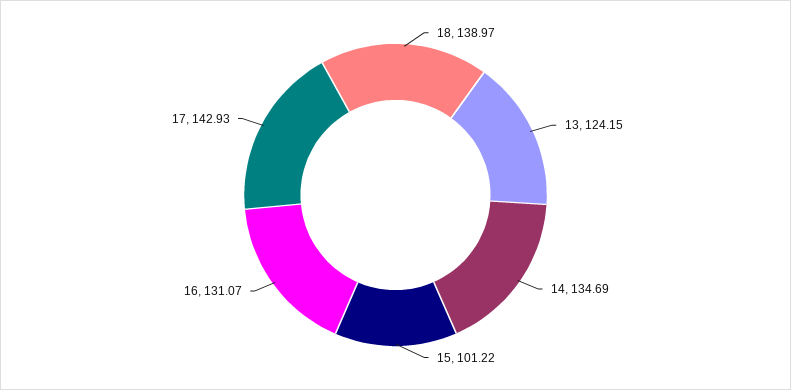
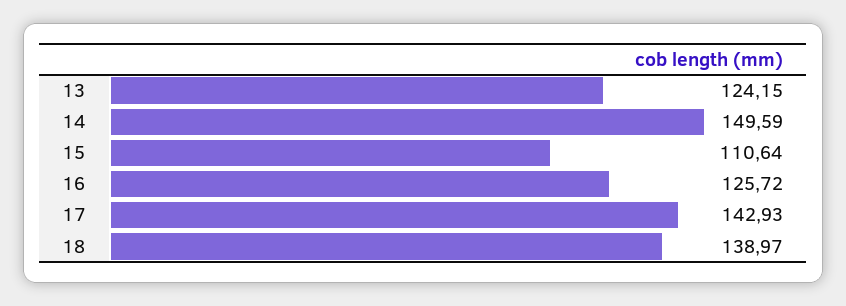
14: 134.69 -> 149.59
15: 101.22 -> 110.64
16: 131.07 -> 125.72

